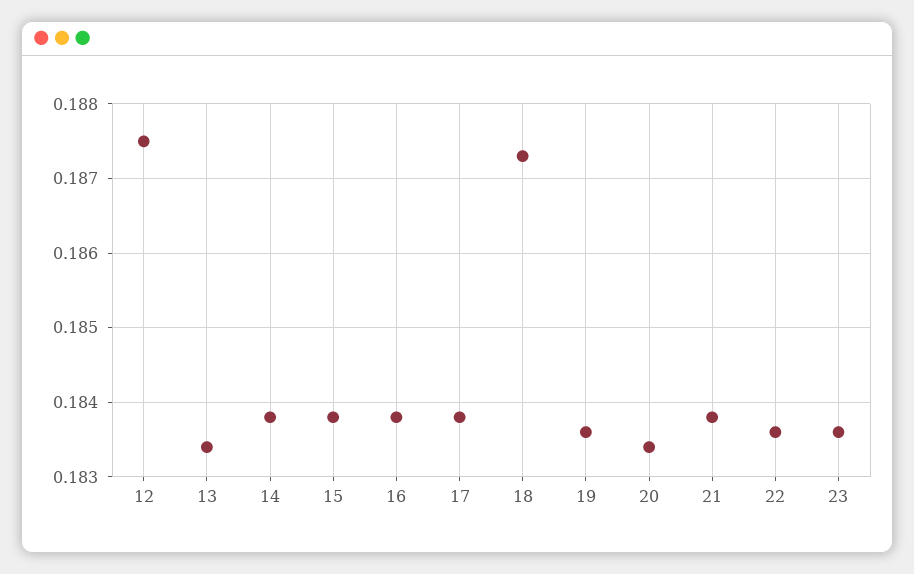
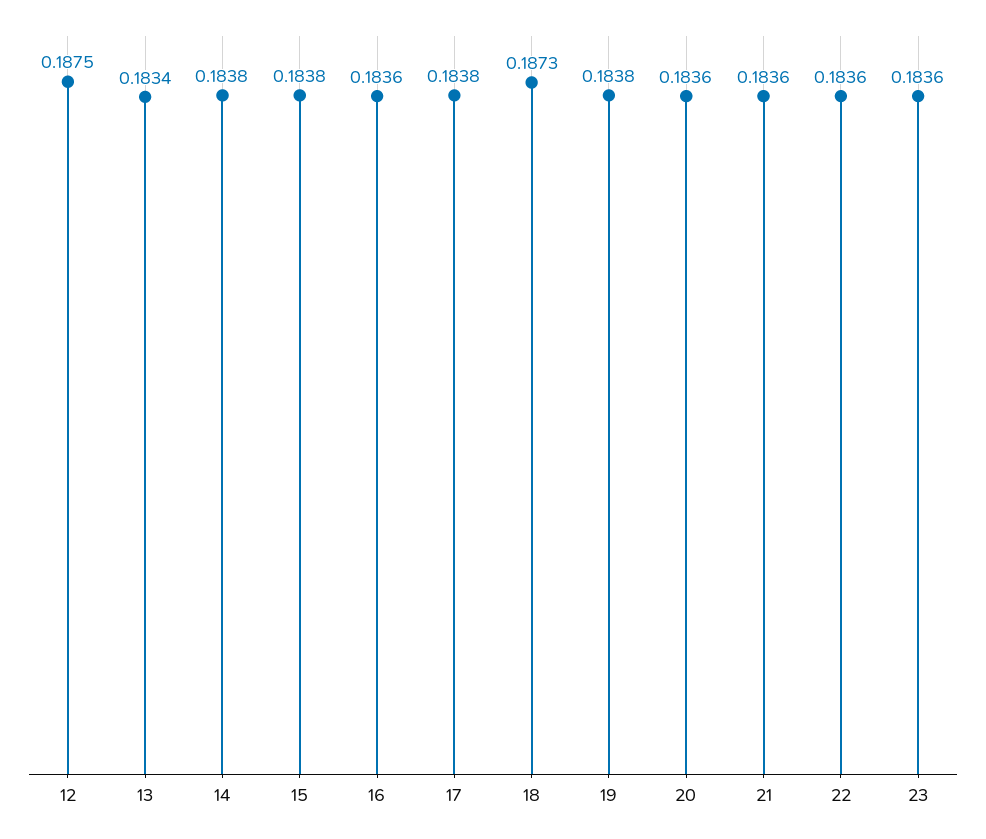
16: 0.1838 -> 0.1836
19: 0.1836 -> 0.1838
20: 0.1834 -> 0.1836
21: 0.1838 -> 0.1836

